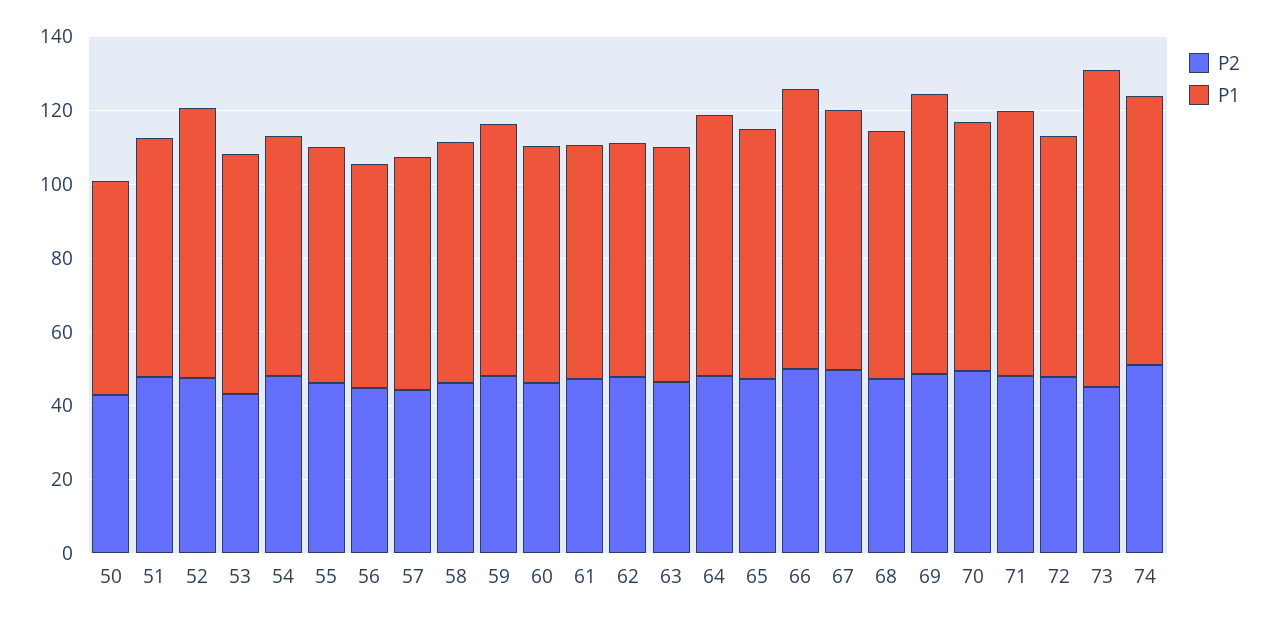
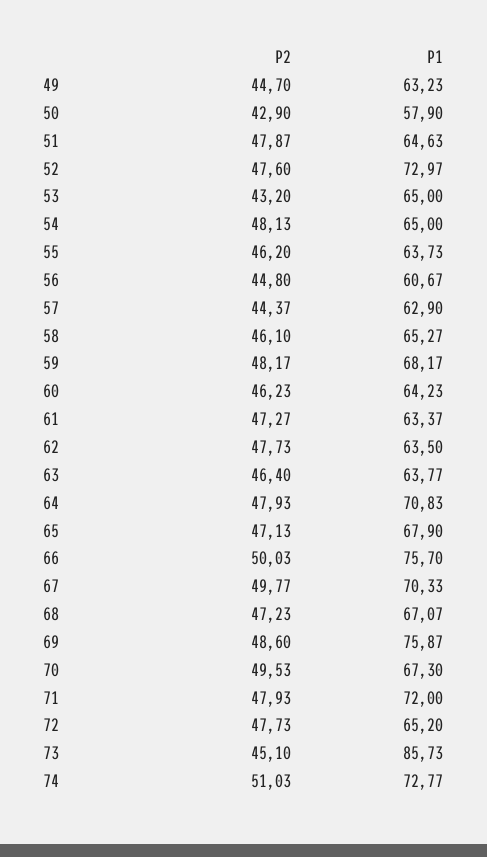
P2, 49: none -> 44.7
P1, 49: none -> 63.23

